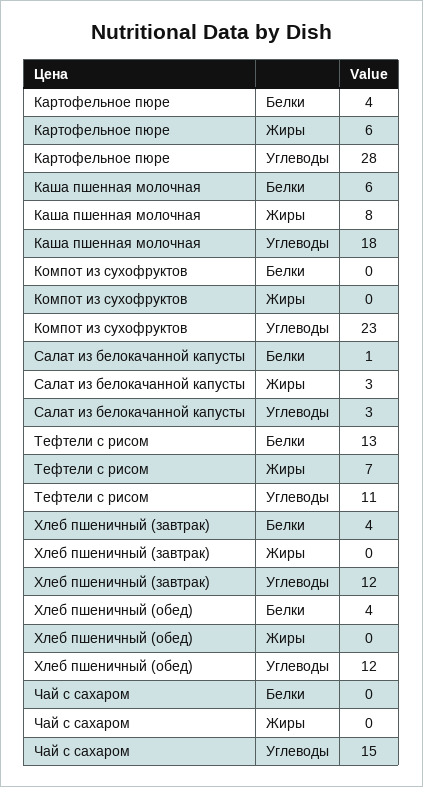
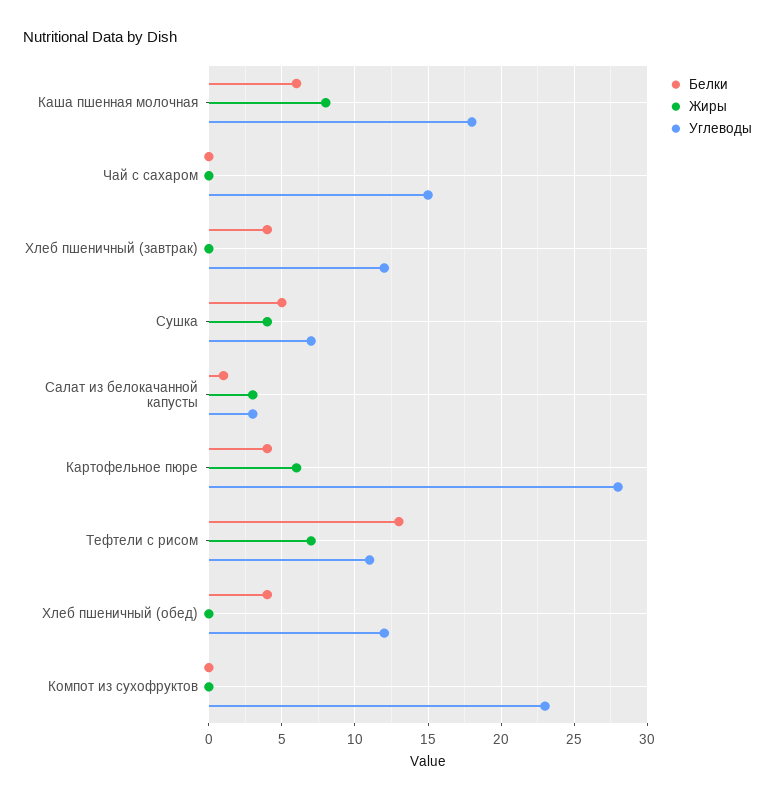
Белки, Сушка: none -> 5
Жиры, Сушка: none -> 4
Углеводы, Сушка: none -> 7

